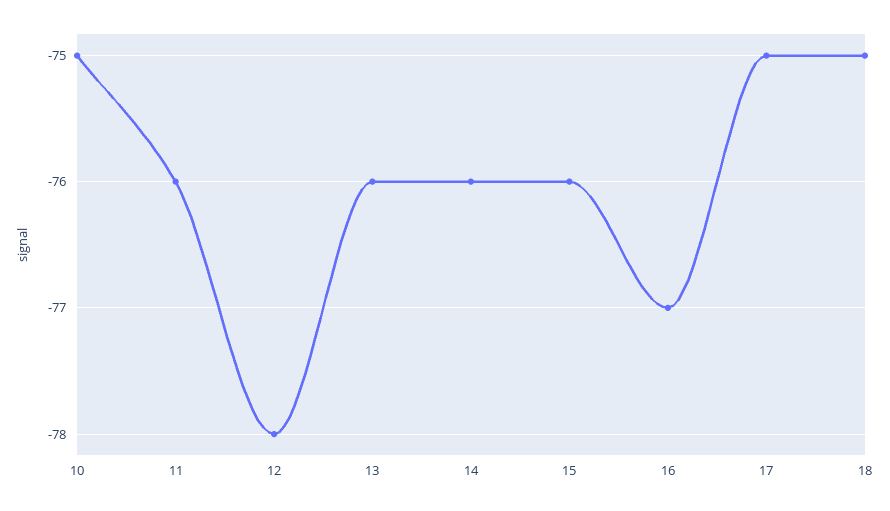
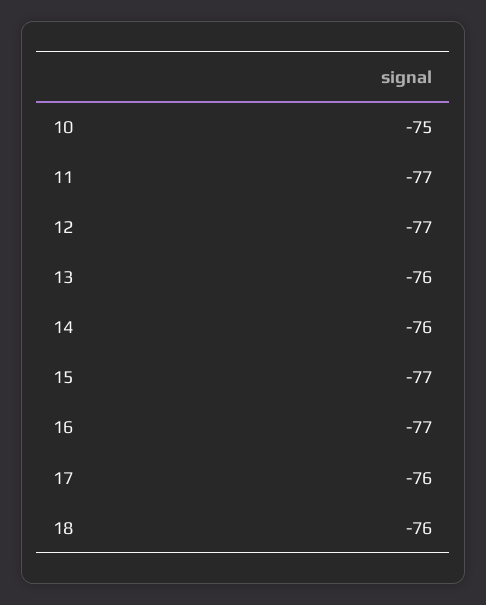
11: -76 -> -77
12: -78 -> -77
15: -76 -> -77
17: -75 -> -76
18: -75 -> -76

